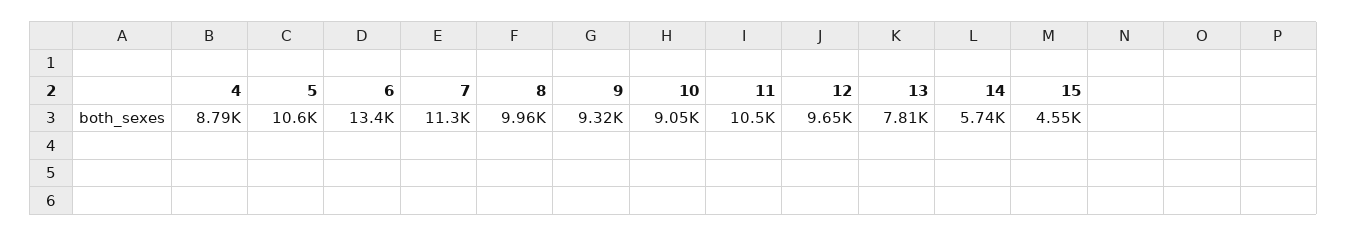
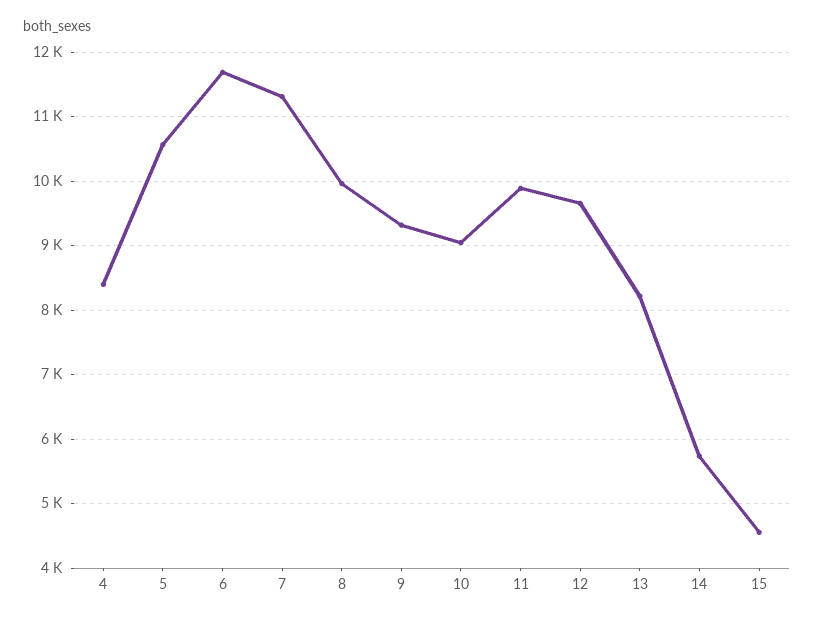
4: 8790 -> 8400
6: 13400 -> 11700
11: 10500 -> 9900
13: 7810 -> 8200

